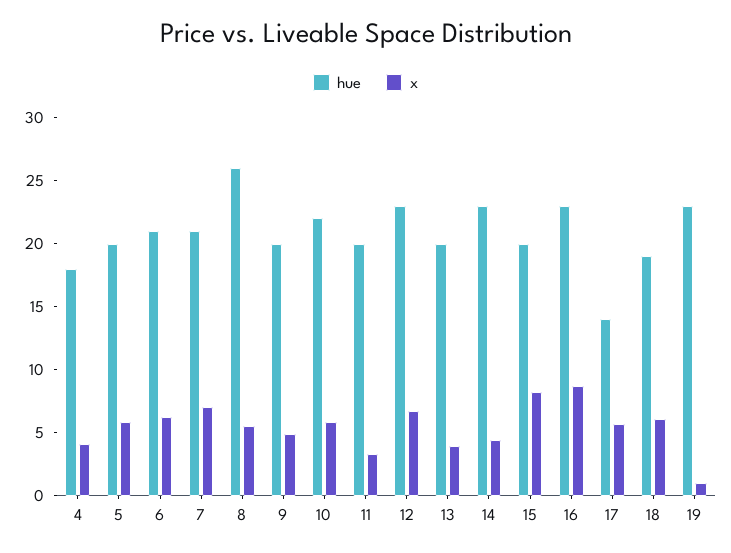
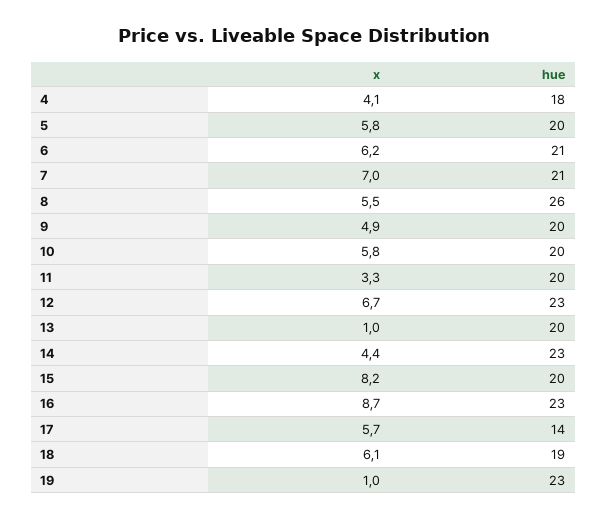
hue, 10: 22 -> 20
x, 13: 4 -> 1

